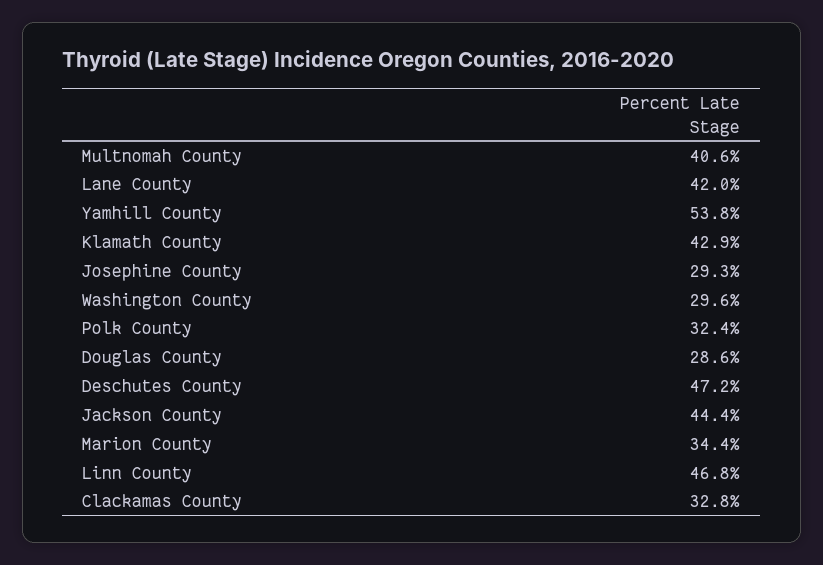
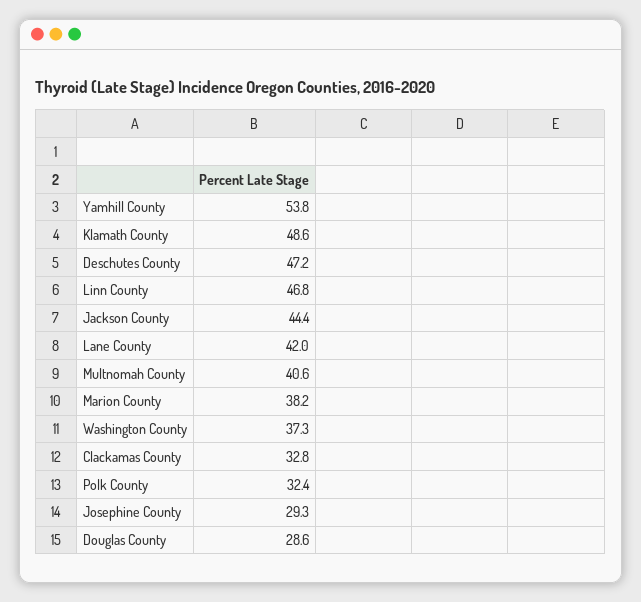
Klamath County: 42.9 -> 48.6
Washington County: 29.6 -> 37.3
Marion County: 34.4 -> 38.2

